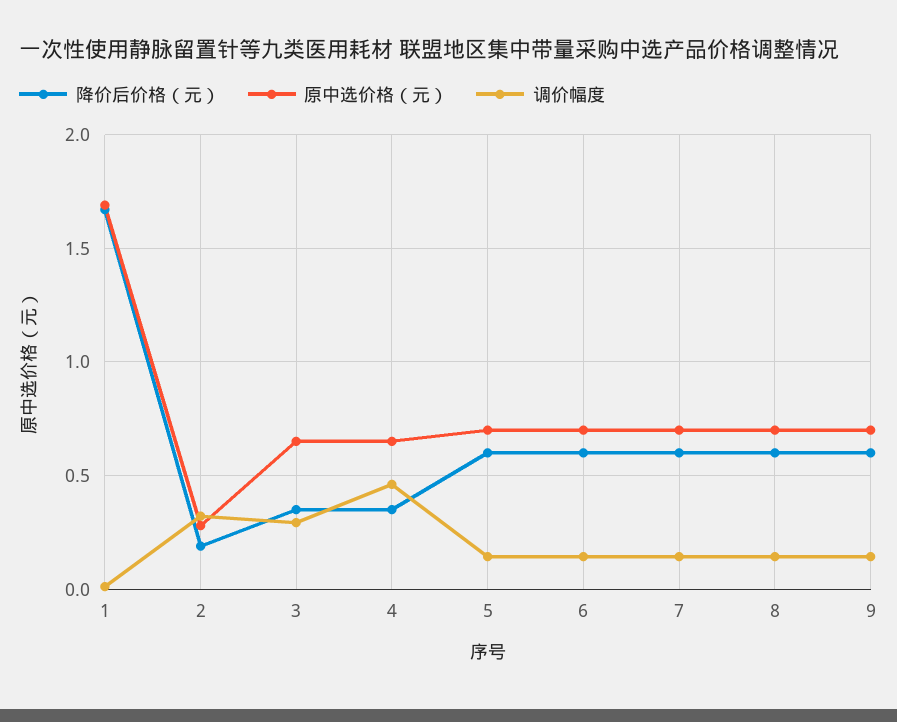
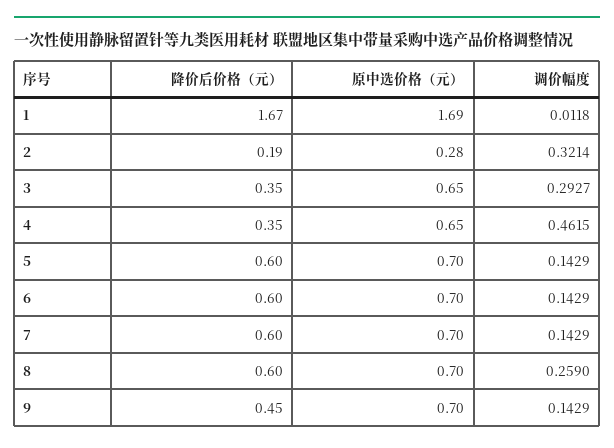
调价幅度, 8: 0.15 -> 0.259
降价后价格（元）, 9: 0.6 -> 0.45

